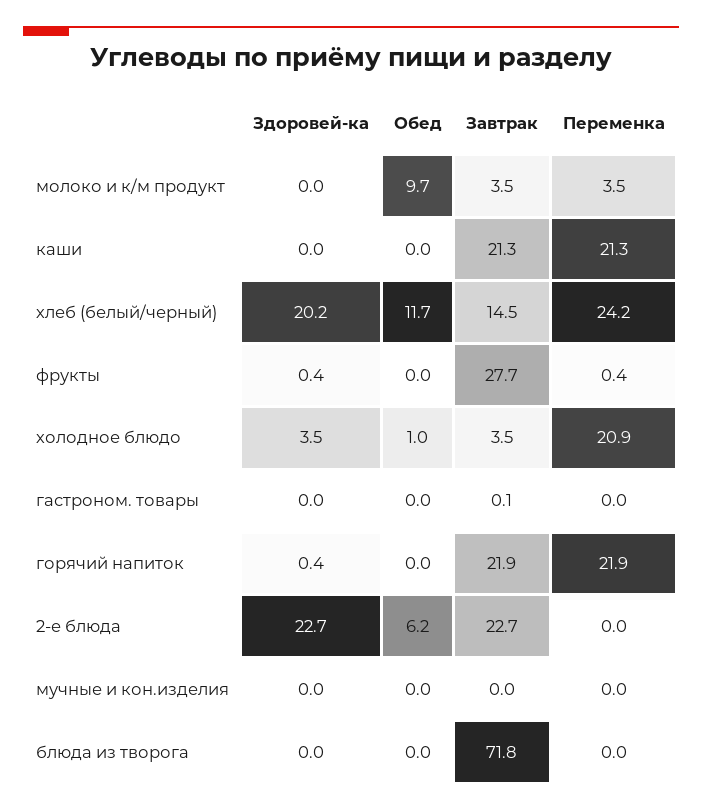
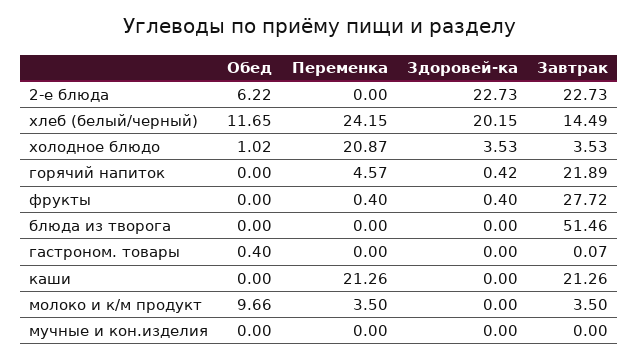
Обед, гастроном. товары: 0 -> 0.4
Переменка, горячий напиток: 21.9 -> 4.57
Завтрак, блюда из творога: 71.8 -> 51.46

